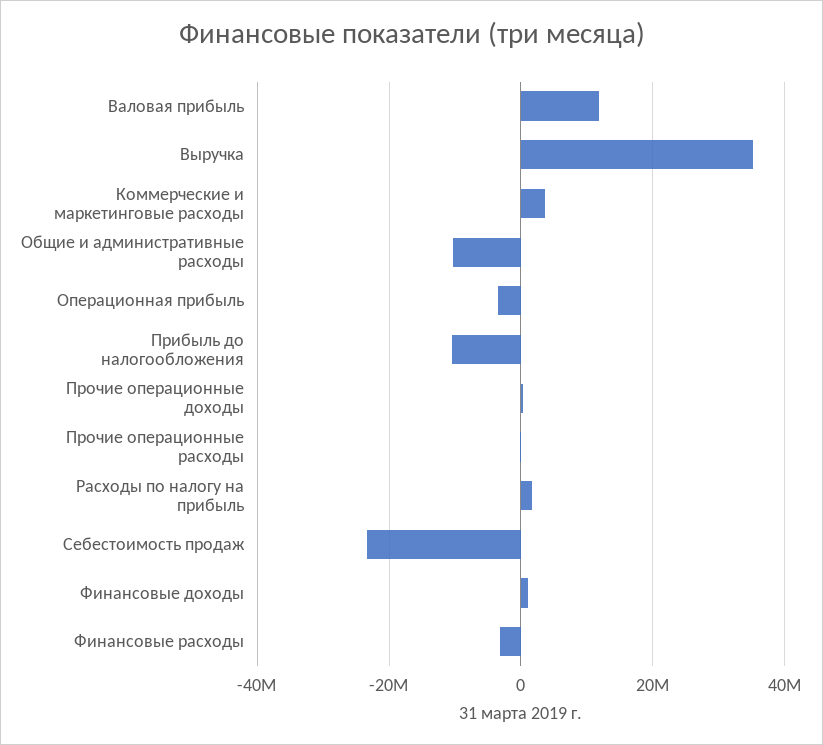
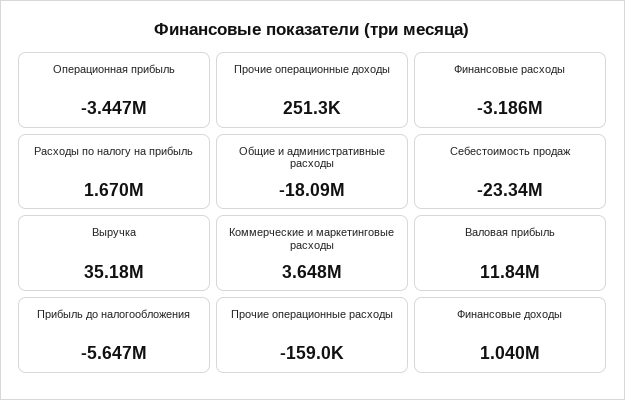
Общие и административные расходы: -10000000 -> -18090000
Прибыль до налогообложения: -10000000 -> -5647000

